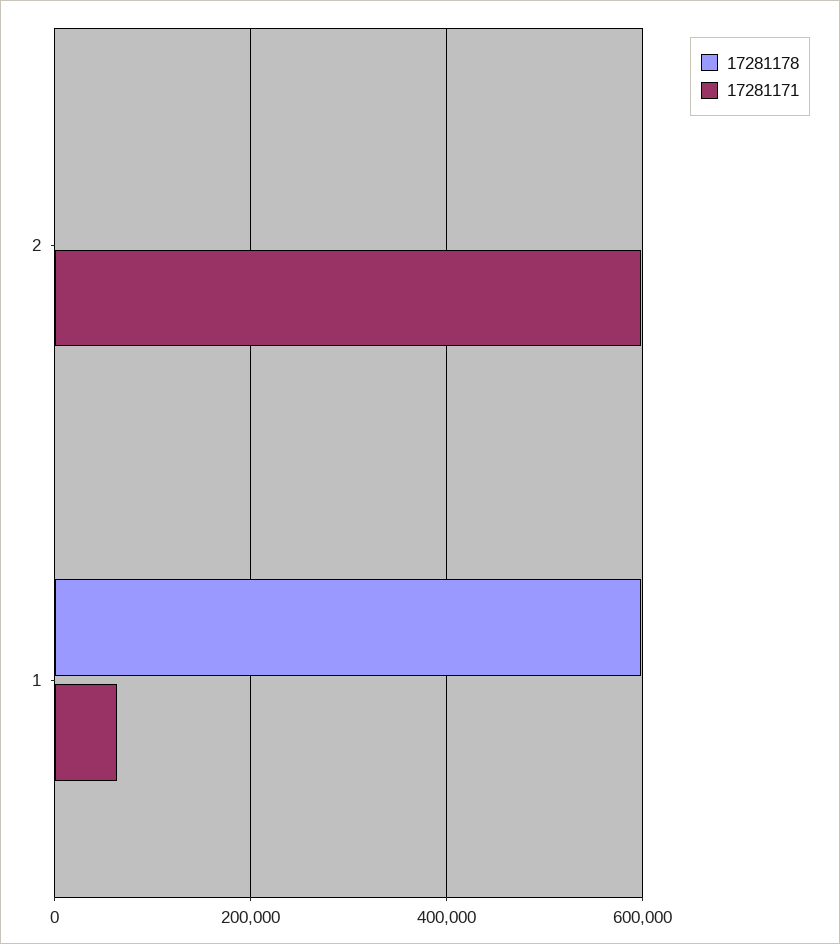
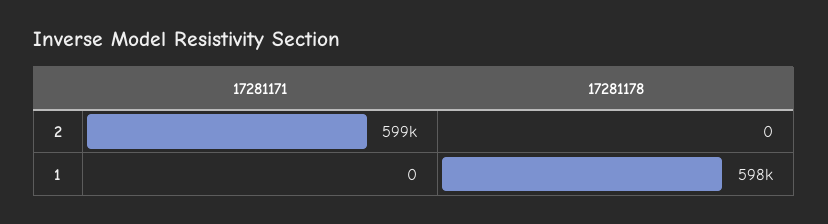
17281171, 1: 60000 -> 0

